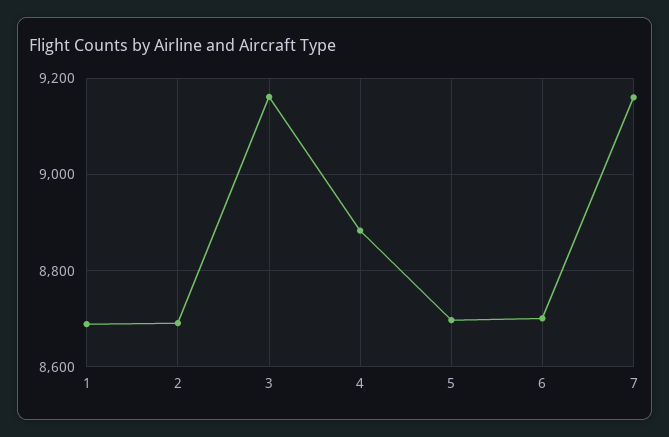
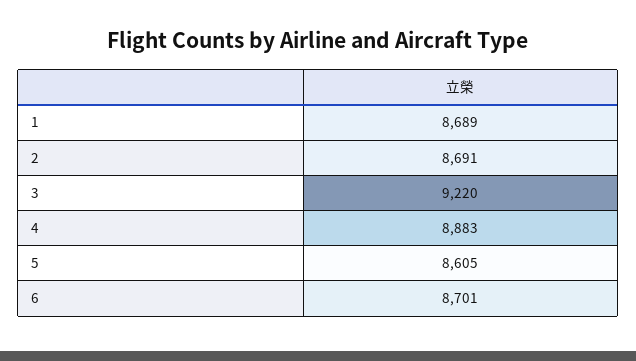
3: 9160 -> 9220
5: 8700 -> 8605
7: 9160 -> none

